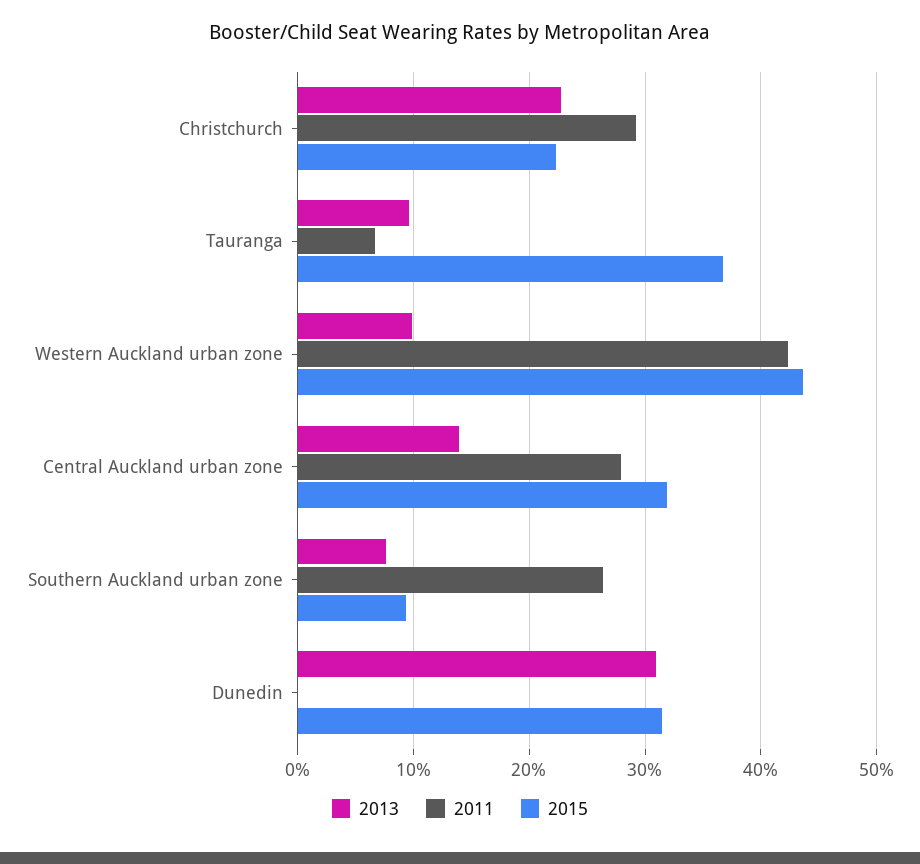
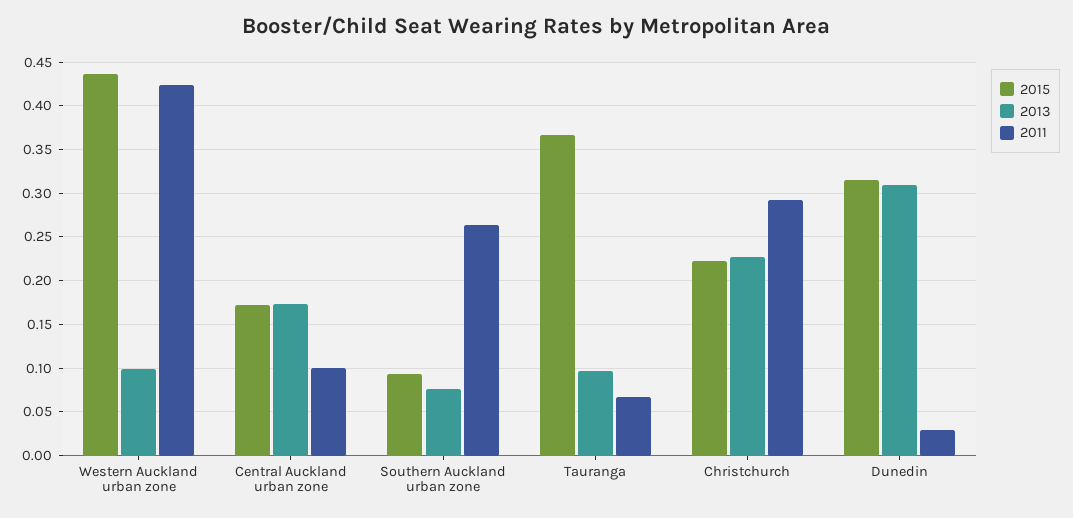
2013, Central Auckland urban zone: 0.14 -> 0.17
2011, Central Auckland urban zone: 0.28 -> 0.1
2015, Central Auckland urban zone: 0.32 -> 0.17
2011, Dunedin: 0 -> 0.03

